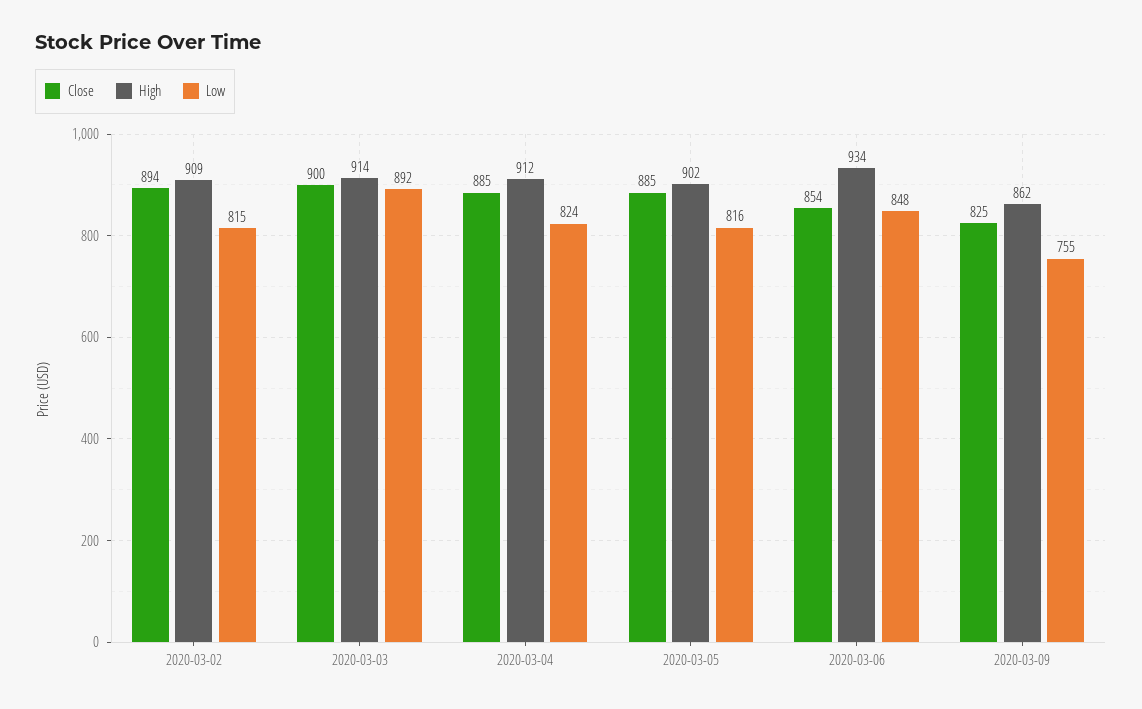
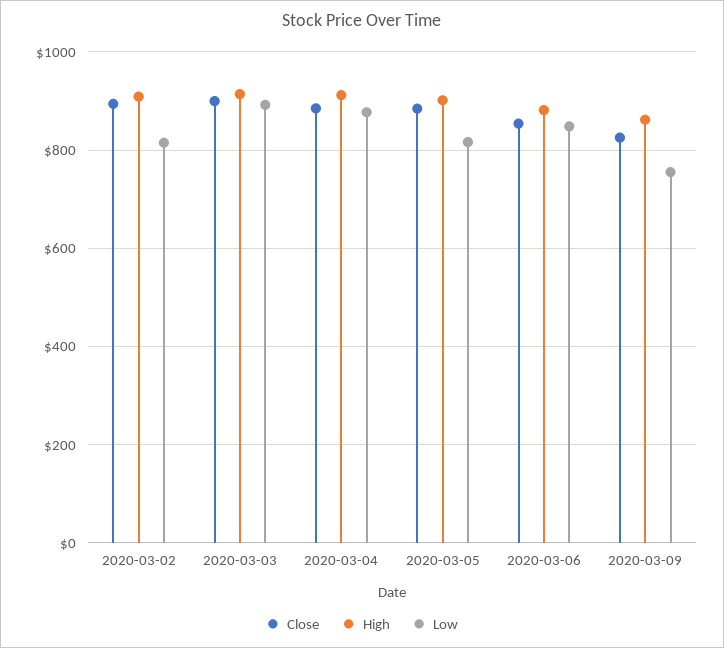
Low, 2020-03-04: 824 -> 880
High, 2020-03-06: 934 -> 880

